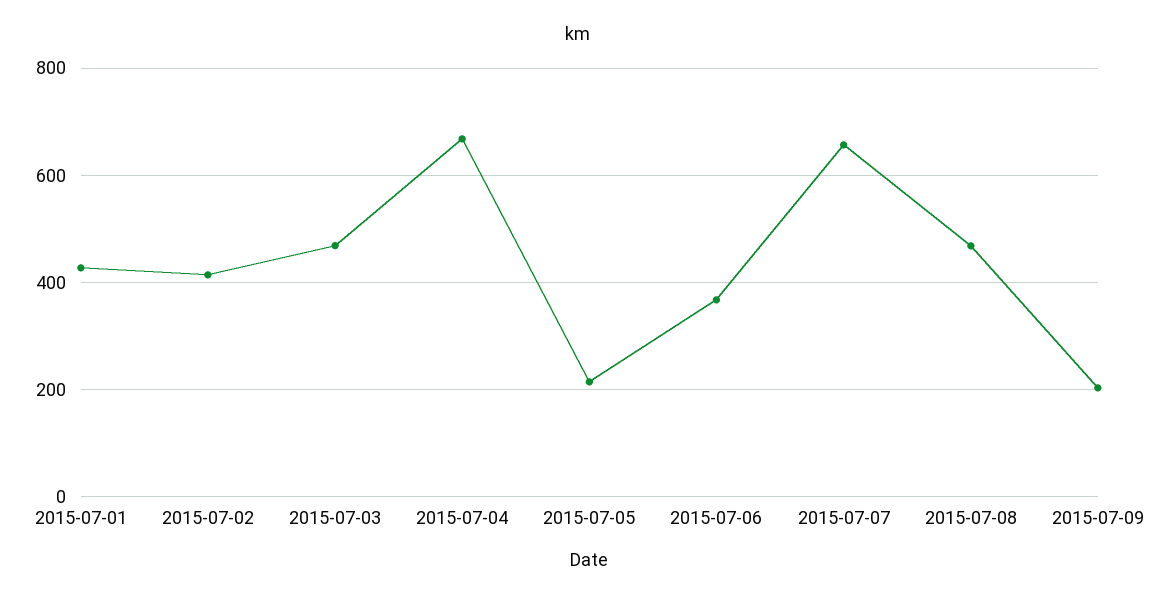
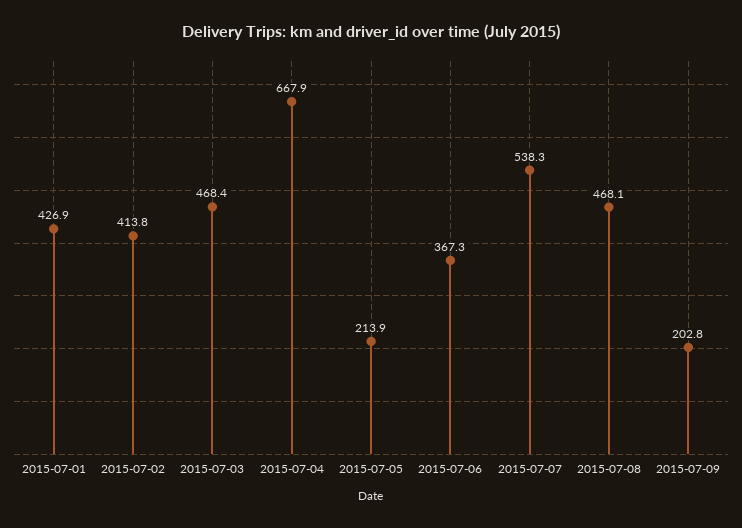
2015-07-07: 660 -> 538.3

